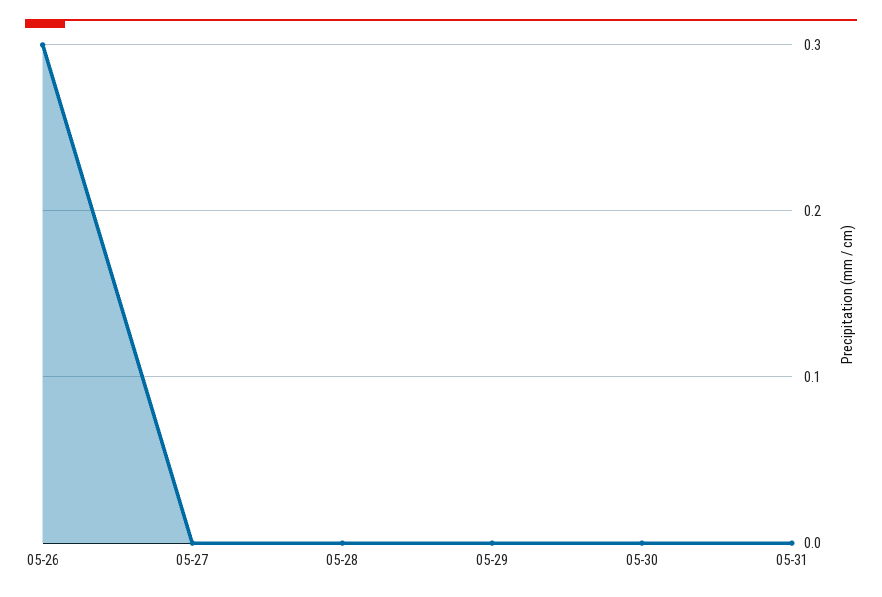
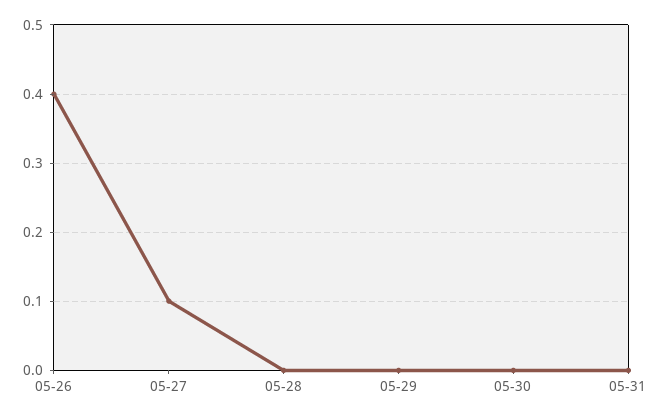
05-26: 0.3 -> 0.4
05-27: 0 -> 0.1

